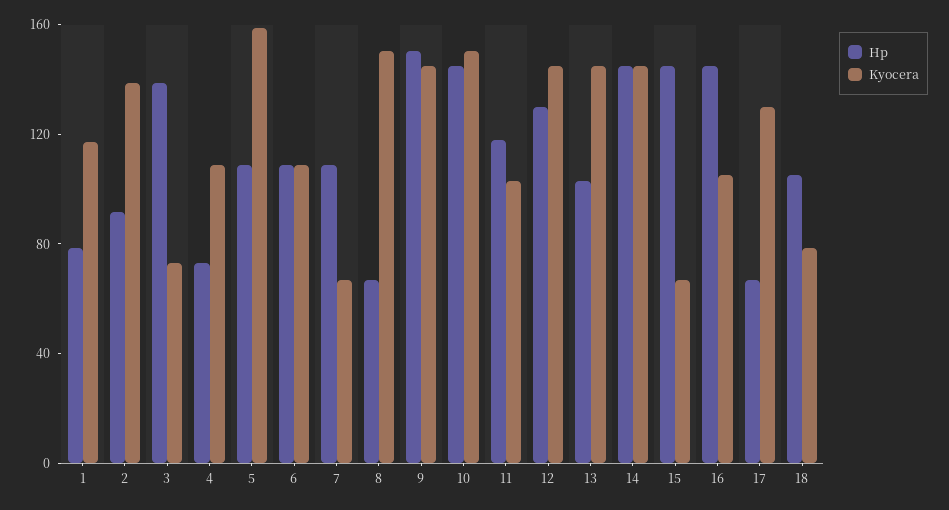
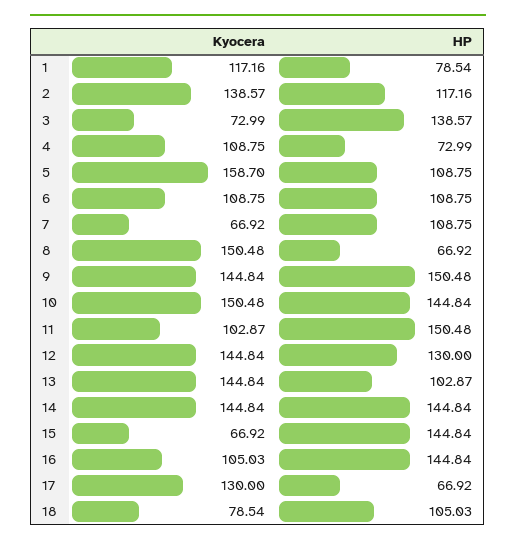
Hp, 2: 90 -> 117.16
Hp, 11: 120 -> 150.48

